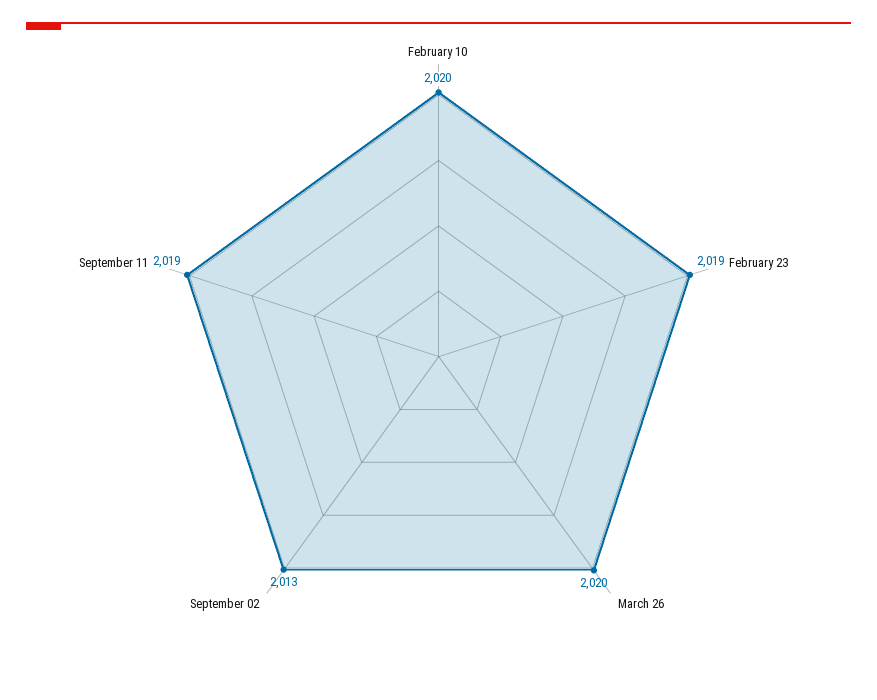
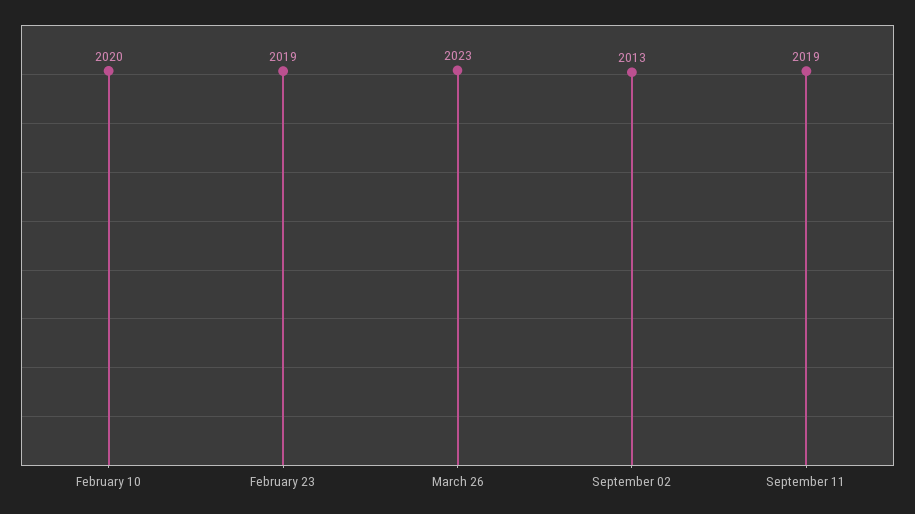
March 26: 2020 -> 2023

